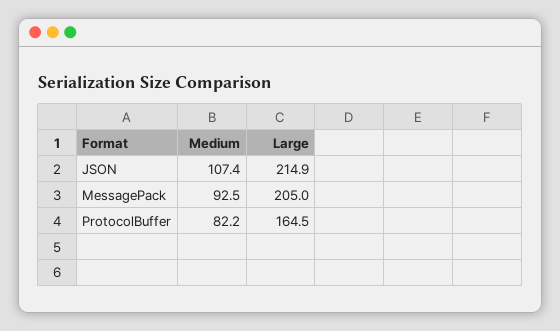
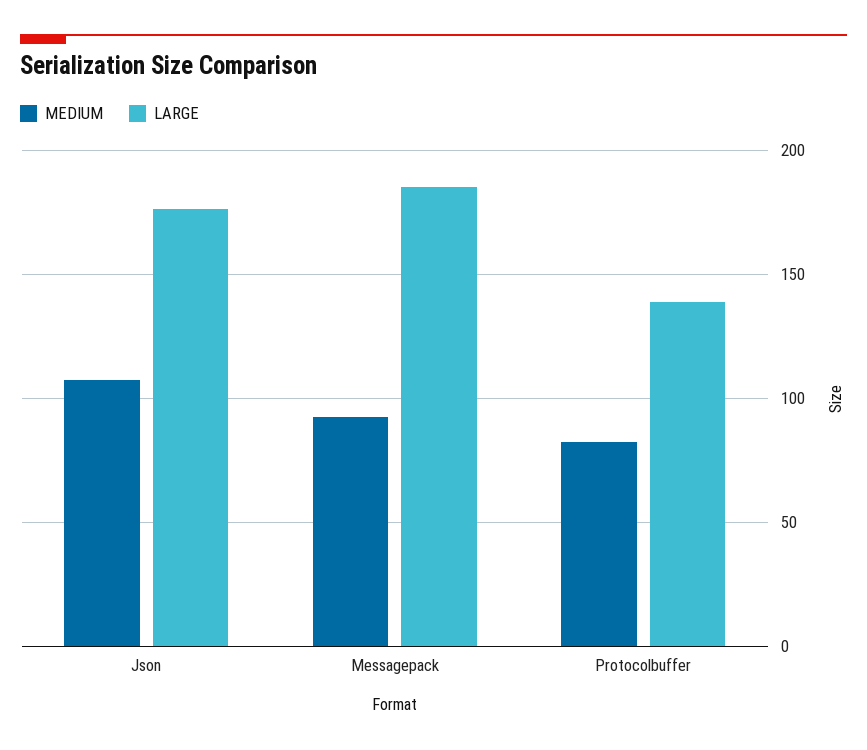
Large, JSON: 214.9 -> 175
Large, MessagePack: 205 -> 185
Large, ProtocolBuffer: 164.5 -> 140

